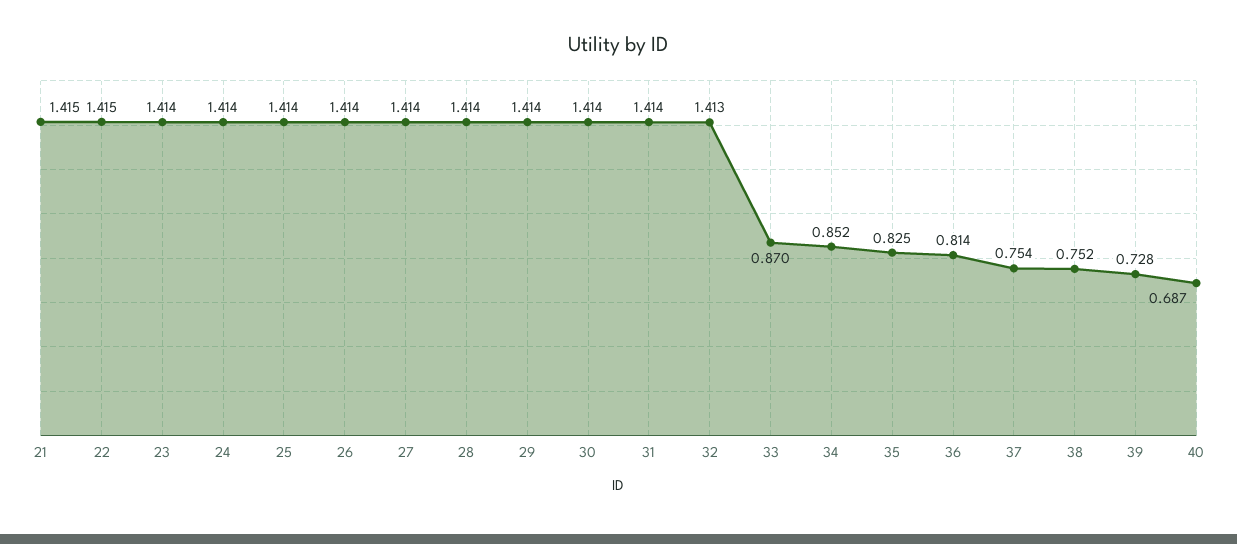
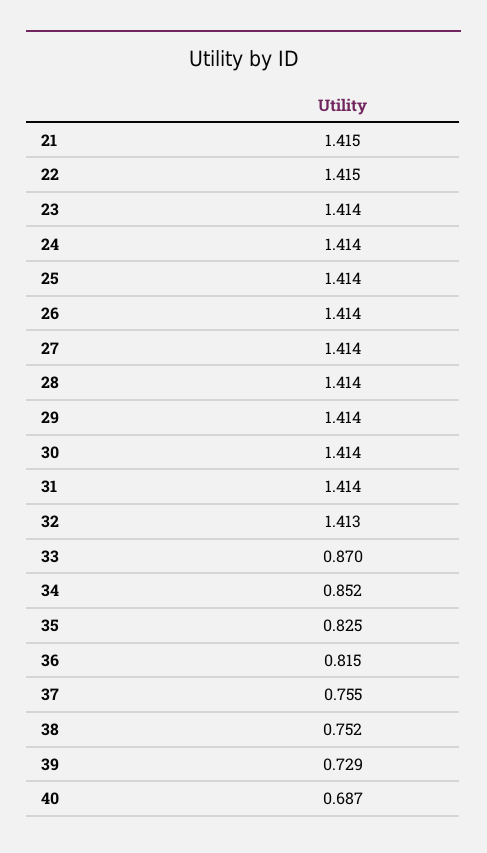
36: 0.814 -> 0.815
37: 0.754 -> 0.755
39: 0.728 -> 0.729

